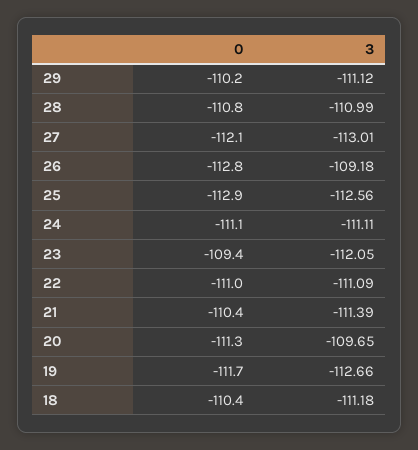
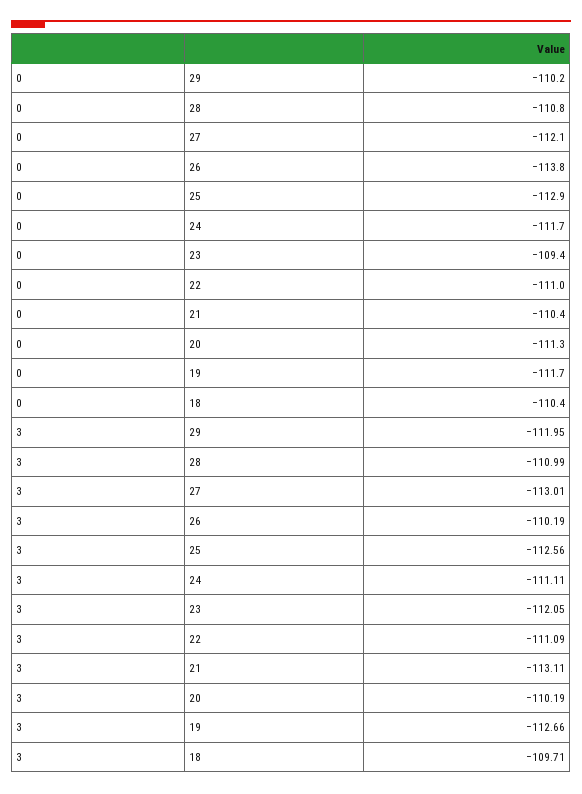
3, 29: -111.12 -> -111.95
0, 26: -112.8 -> -113.8
3, 26: -109.18 -> -110.19
0, 24: -111.1 -> -111.7
3, 21: -111.39 -> -113.11
3, 20: -109.65 -> -110.19
3, 18: -111.18 -> -109.71

